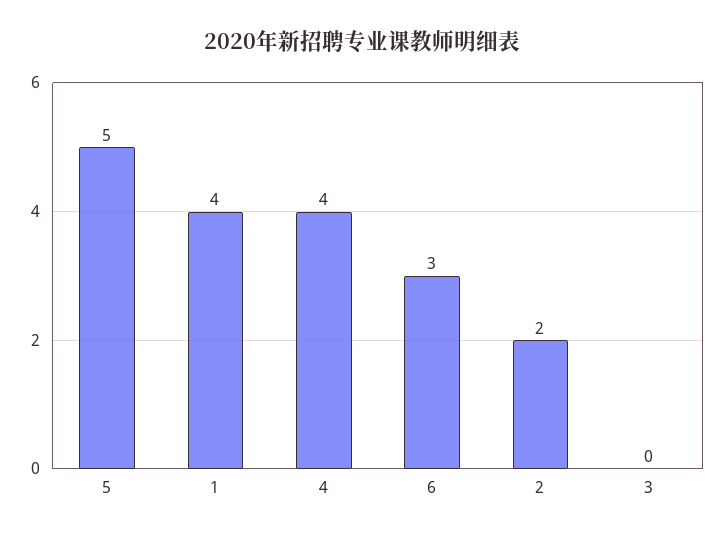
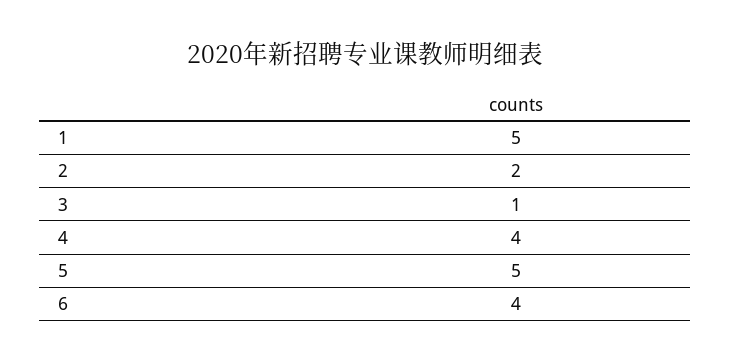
1: 4 -> 5
6: 3 -> 4
3: 0 -> 1

